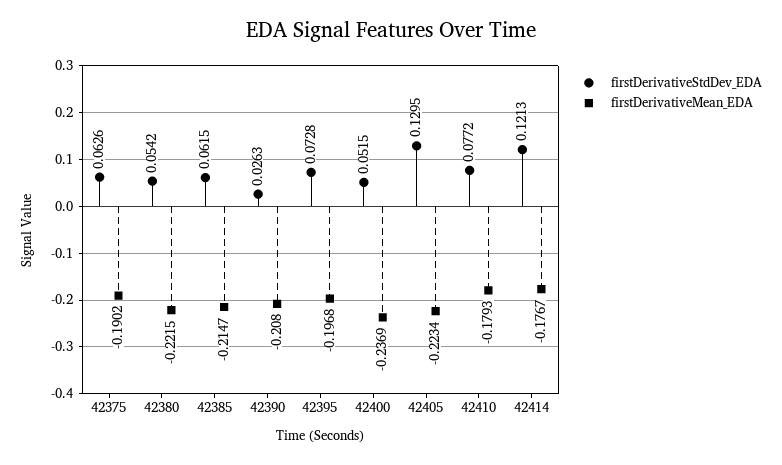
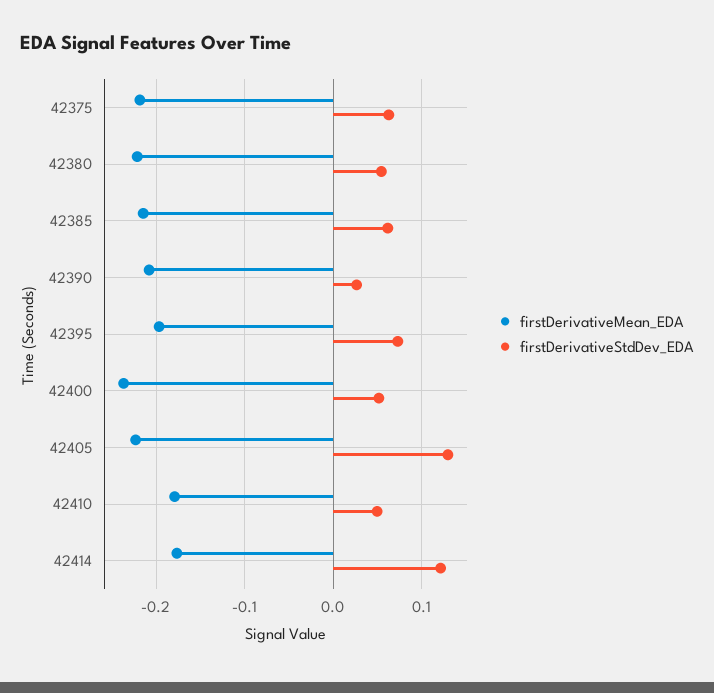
firstDerivativeMean_EDA, 42375: -0.1902 -> -0.22
firstDerivativeStdDev_EDA, 42410: 0.0772 -> 0.05

